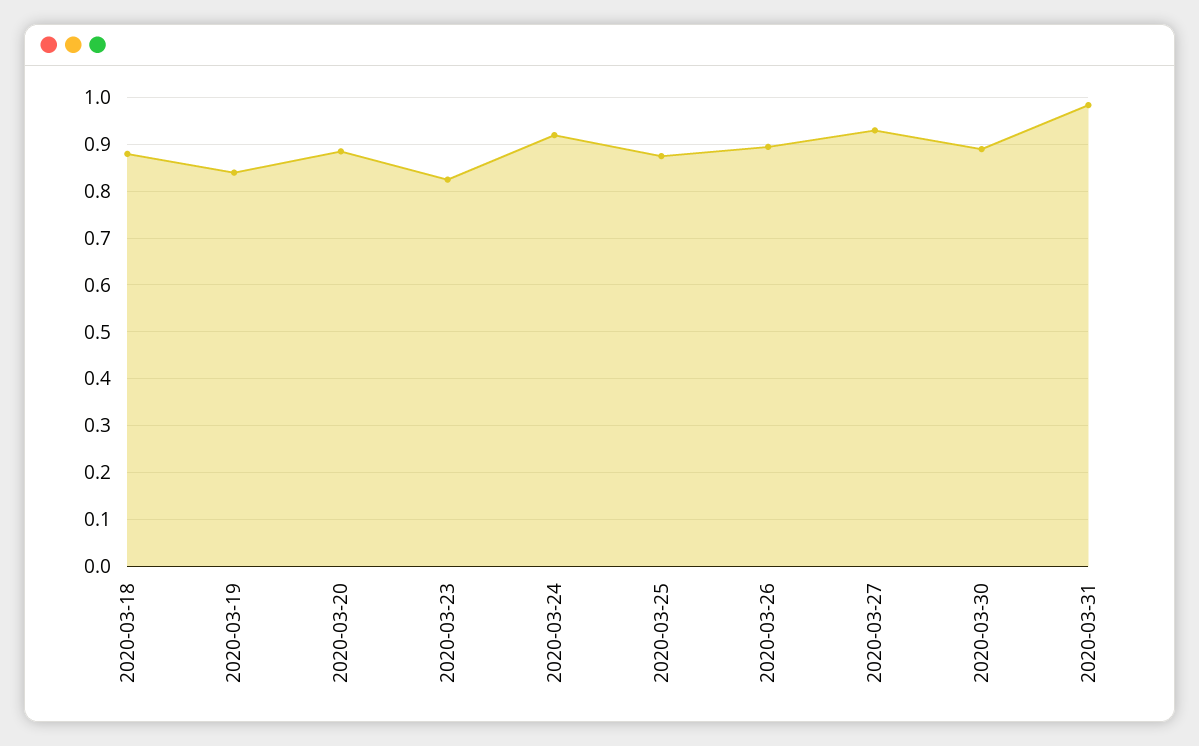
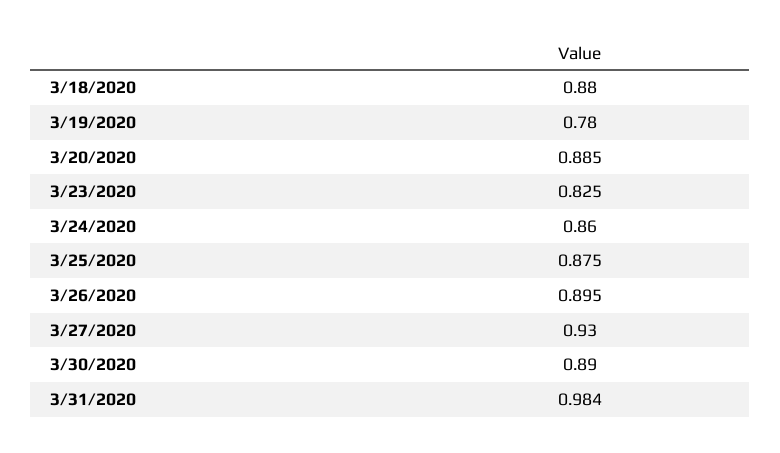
2020-03-19: 0.84 -> 0.78
2020-03-24: 0.92 -> 0.86

